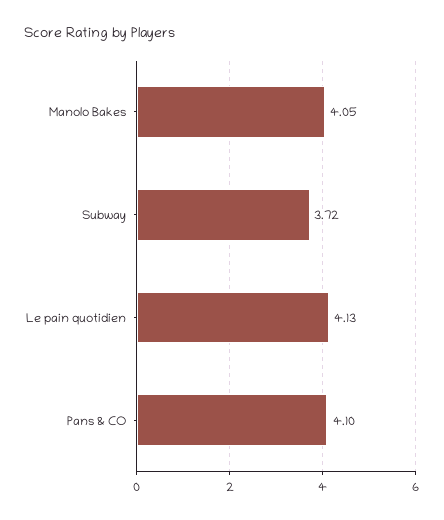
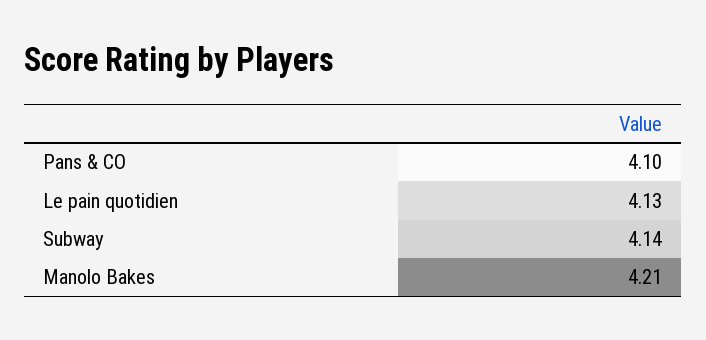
Manolo Bakes: 4.05 -> 4.21
Subway: 3.72 -> 4.14

